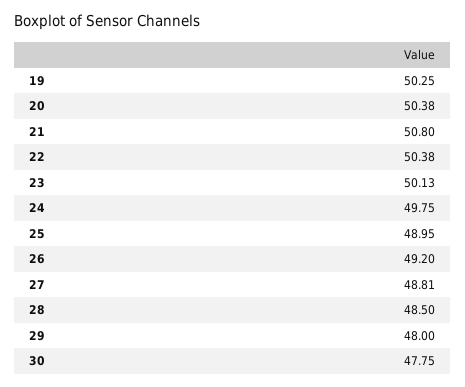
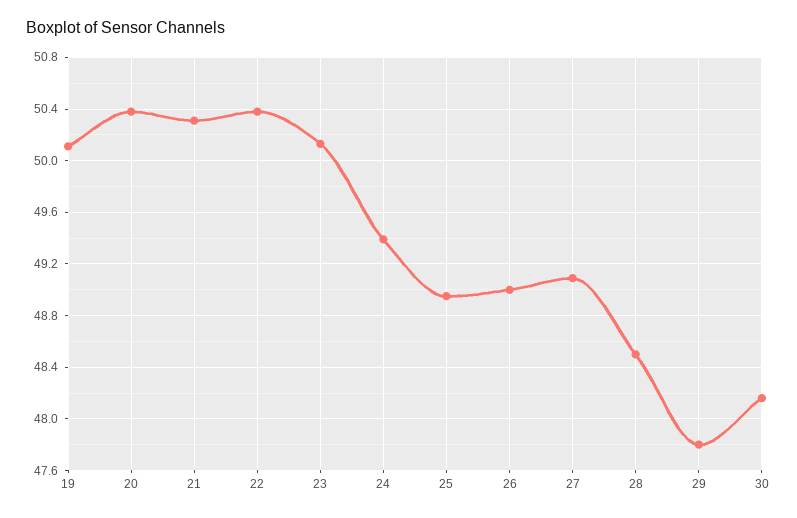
19: 50.25 -> 50.1
21: 50.8 -> 50.3
24: 49.75 -> 49.4
26: 49.2 -> 49
27: 48.81 -> 49.1
29: 48 -> 47.8
30: 47.75 -> 48.15

